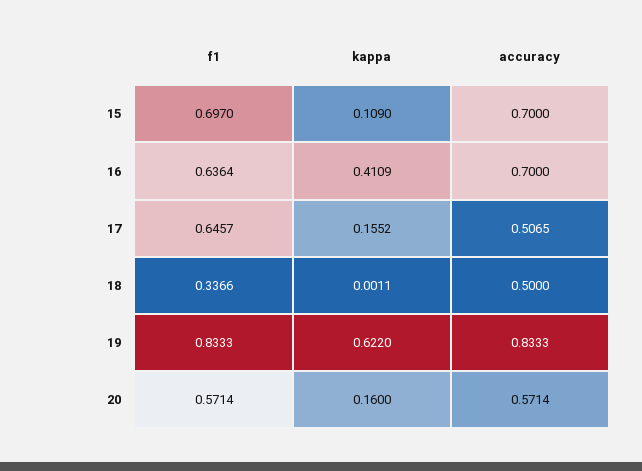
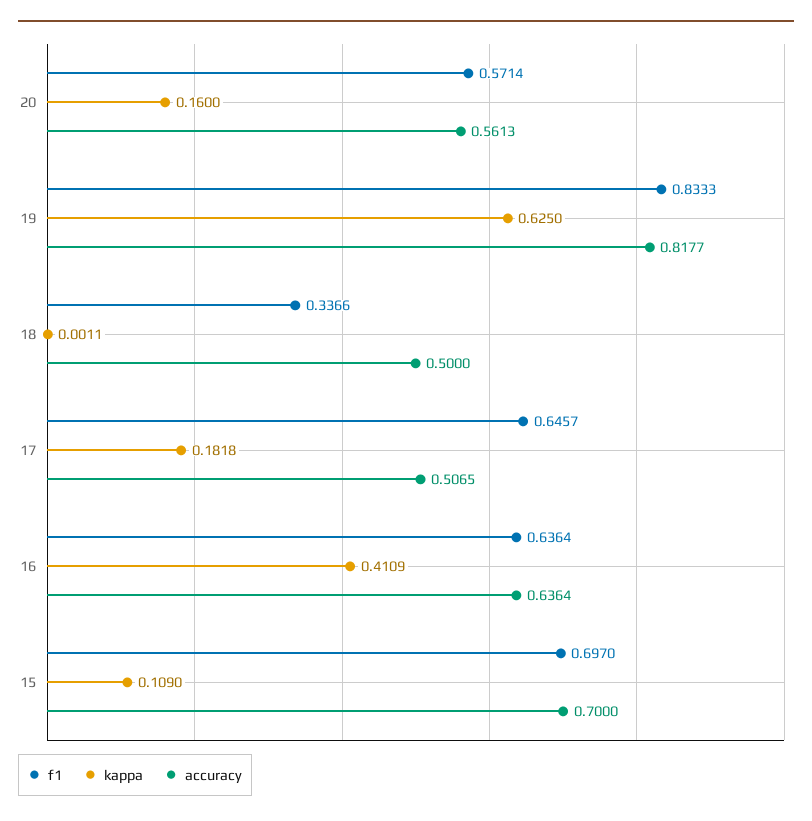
accuracy, 16: 0.7 -> 0.6364
kappa, 17: 0.1552 -> 0.1818
kappa, 19: 0.622 -> 0.625
accuracy, 19: 0.8333 -> 0.8177
accuracy, 20: 0.5714 -> 0.5613

